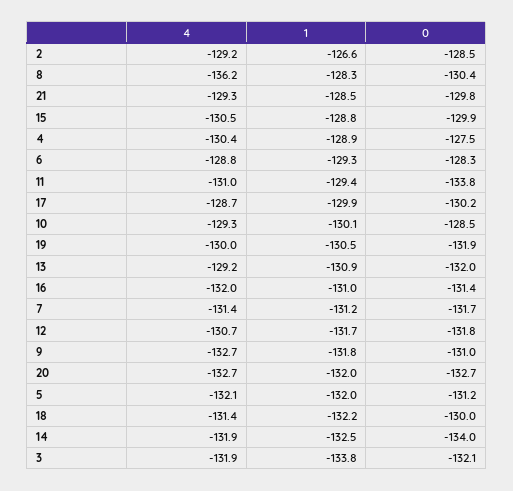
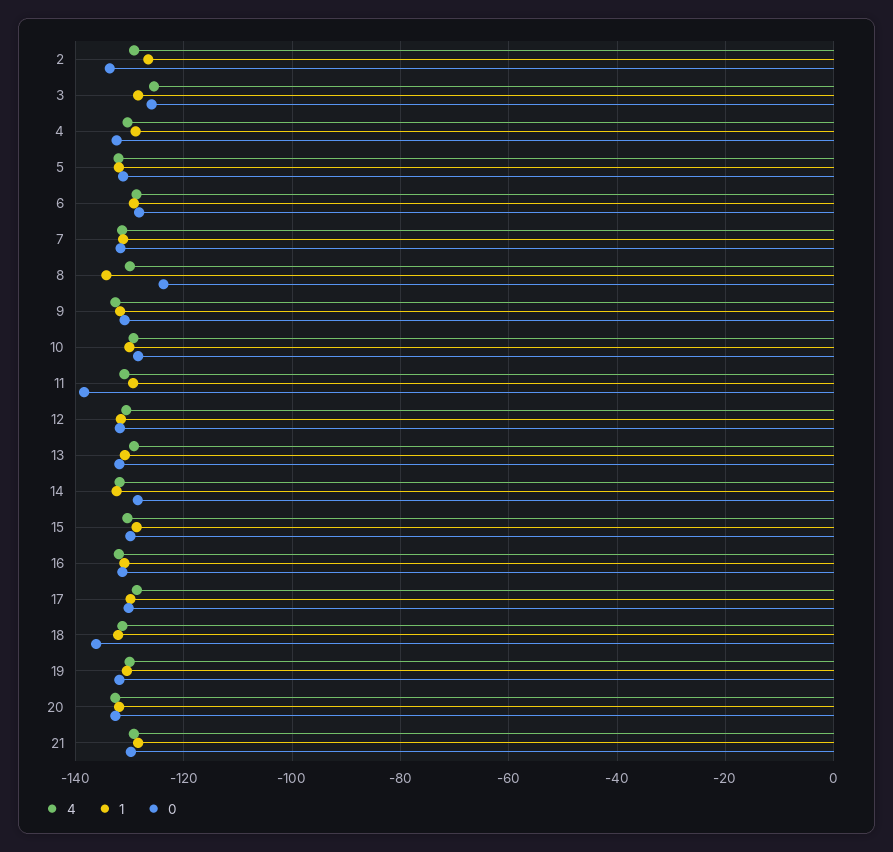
0, 2: -128.5 -> -134
4, 8: -136.2 -> -130
1, 8: -128.3 -> -134
0, 8: -130.4 -> -124
0, 4: -127.5 -> -132
0, 11: -133.8 -> -138
0, 18: -130 -> -136
0, 14: -134 -> -128
4, 3: -131.9 -> -126
1, 3: -133.8 -> -128
0, 3: -132.1 -> -126

